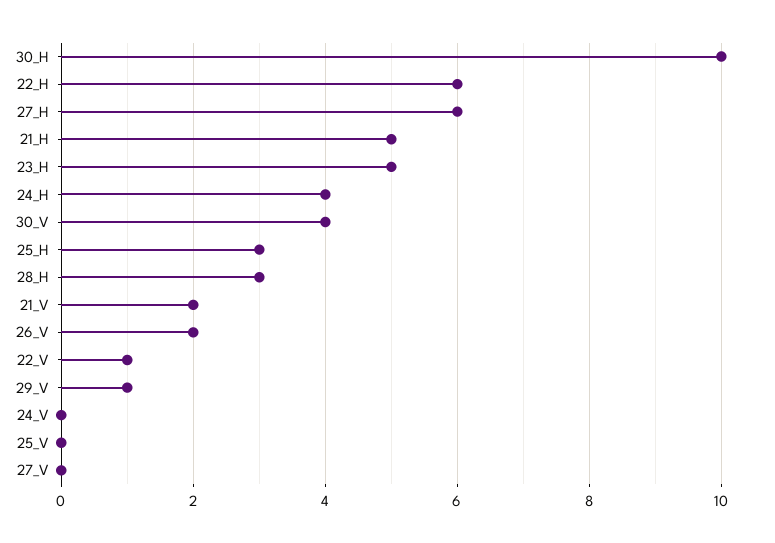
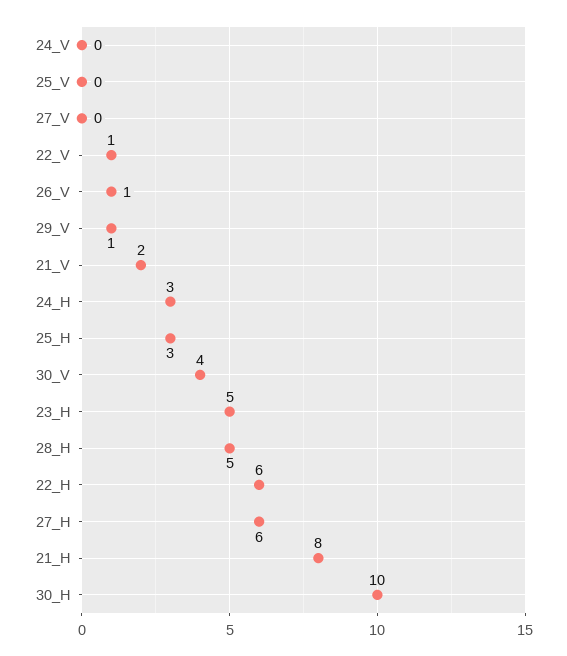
21_H: 5 -> 8
24_H: 4 -> 3
28_H: 3 -> 5
26_V: 2 -> 1

